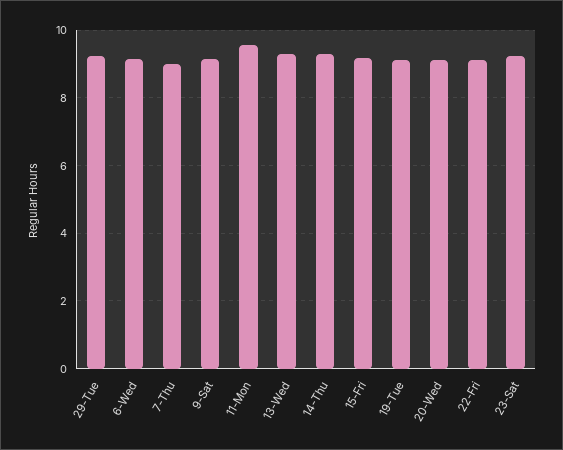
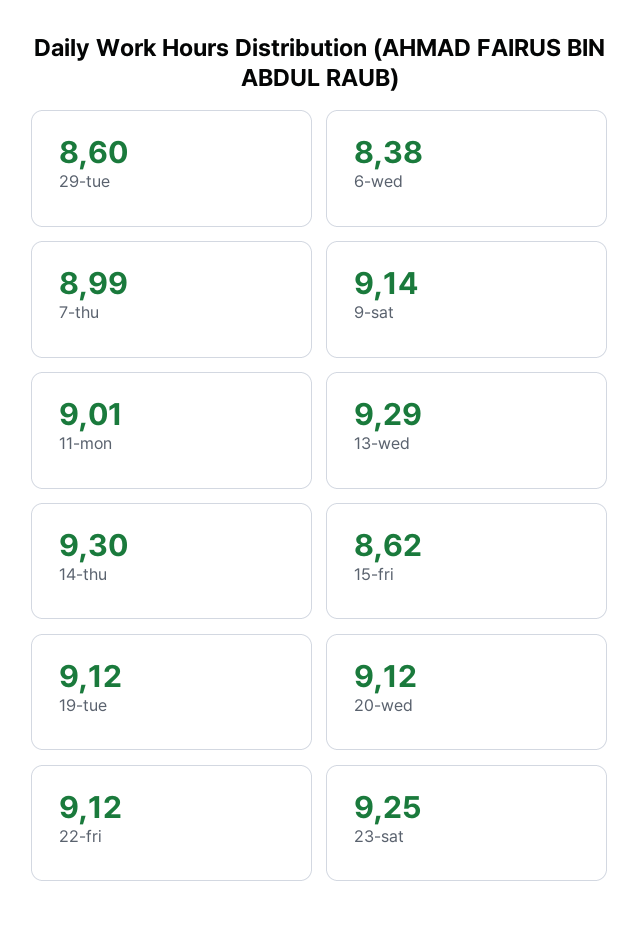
29-Tue: 9.2 -> 8.6
6-Wed: 9.2 -> 8.38
11-Mon: 9.6 -> 9.01
15-Fri: 9.2 -> 8.62

